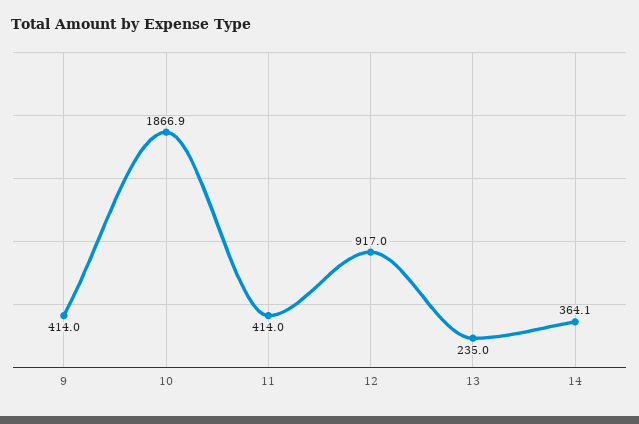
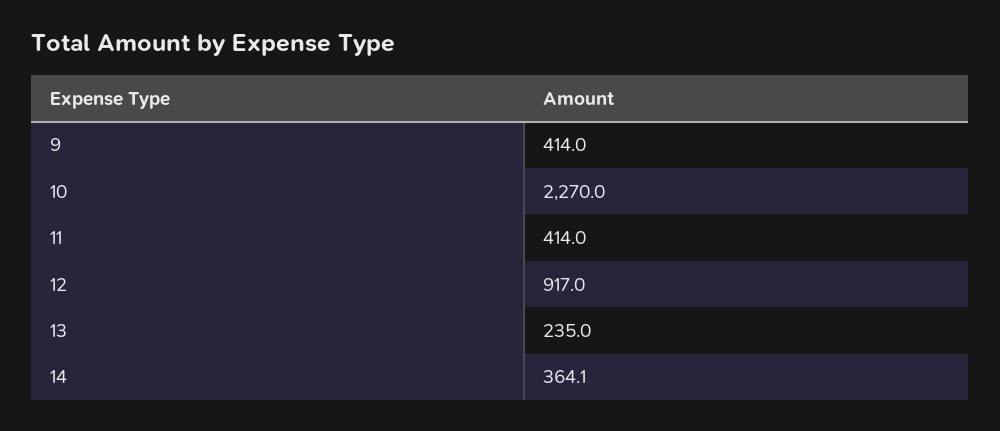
10: 1866.9 -> 2270

